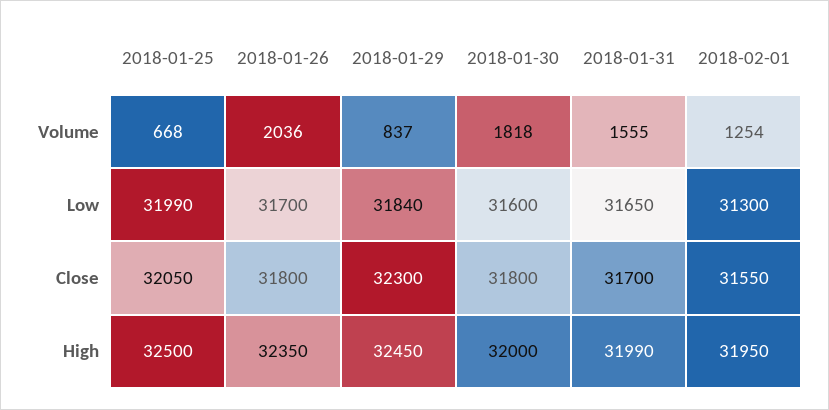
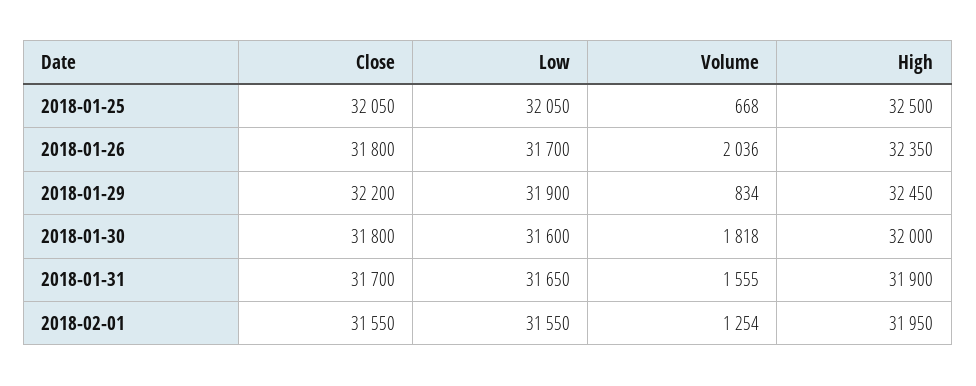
2018-01-29, Volume: 837 -> 834
2018-01-25, Low: 31990 -> 32050
2018-01-29, Low: 31840 -> 31900
2018-02-01, Low: 31300 -> 31550
2018-01-29, Close: 32300 -> 32200
2018-01-31, High: 31990 -> 31900

